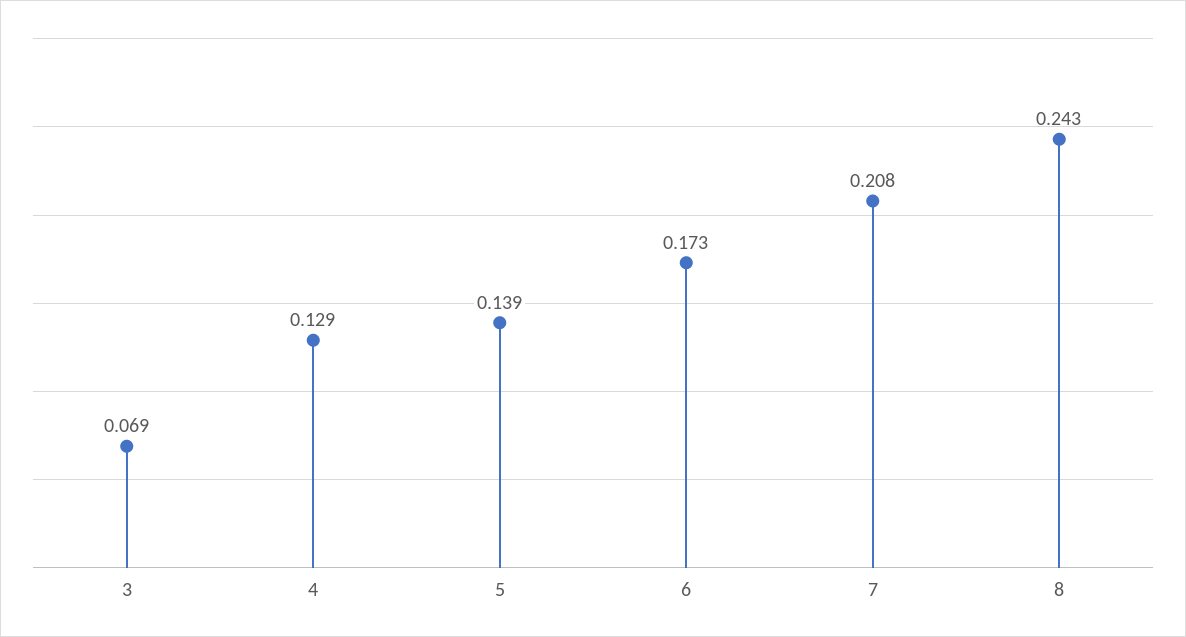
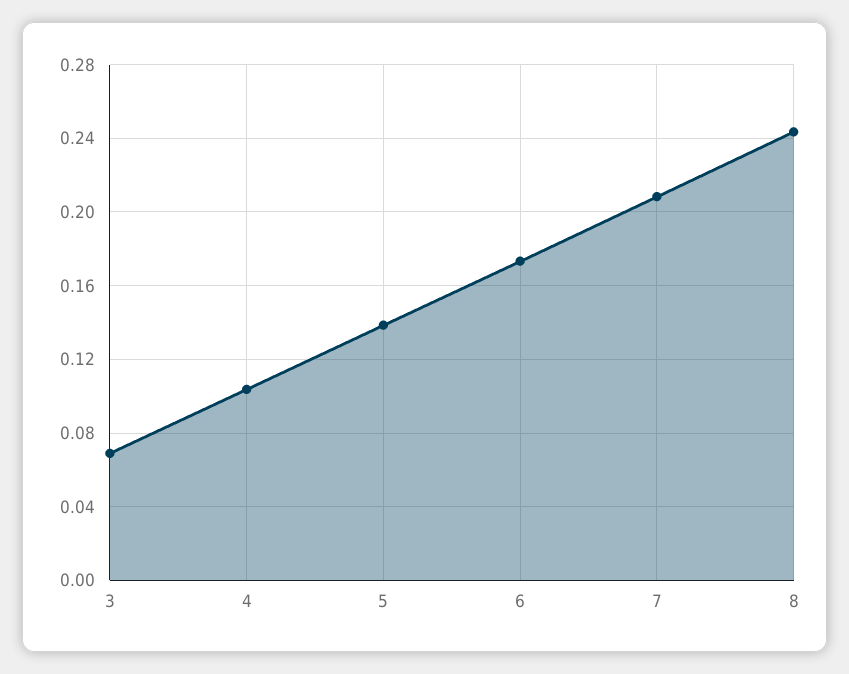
4: 0.129 -> 0.105

